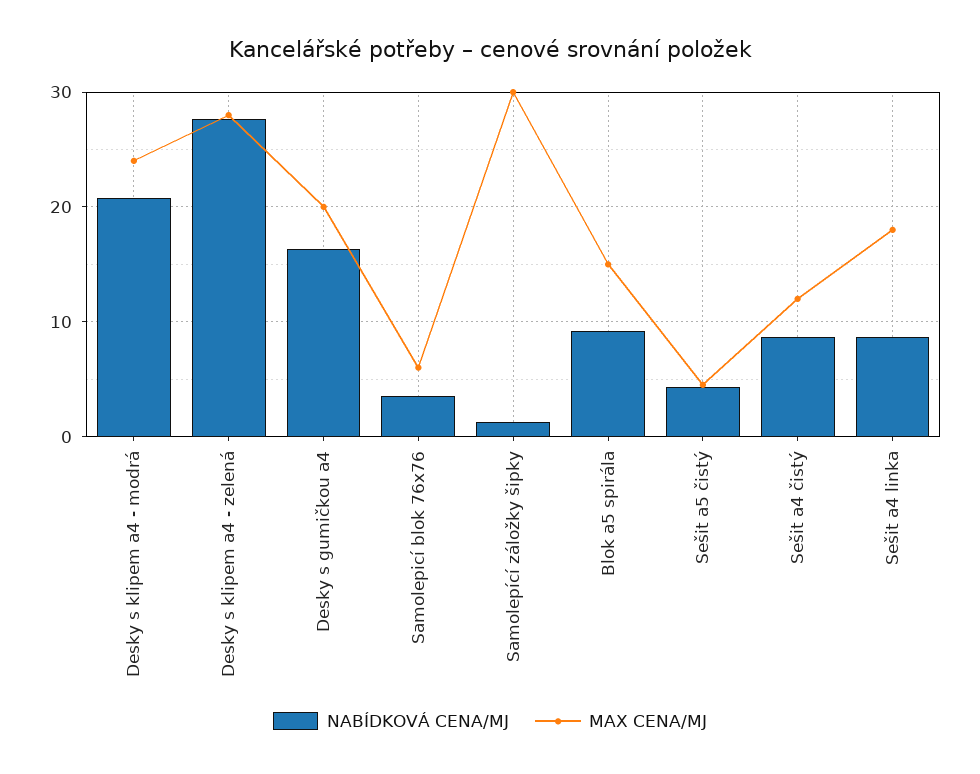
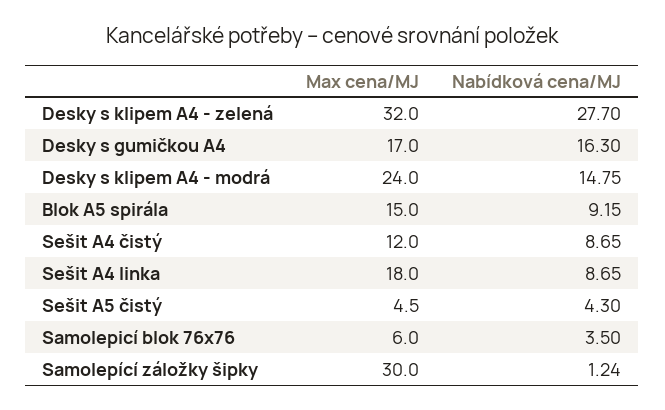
NABÍDKOVÁ CENA/MJ, Desky s klipem a4 - modrá: 21 -> 14.75
MAX CENA/MJ, Desky s klipem a4 - zelená: 28 -> 32
MAX CENA/MJ, Desky s gumičkou a4: 20 -> 17

